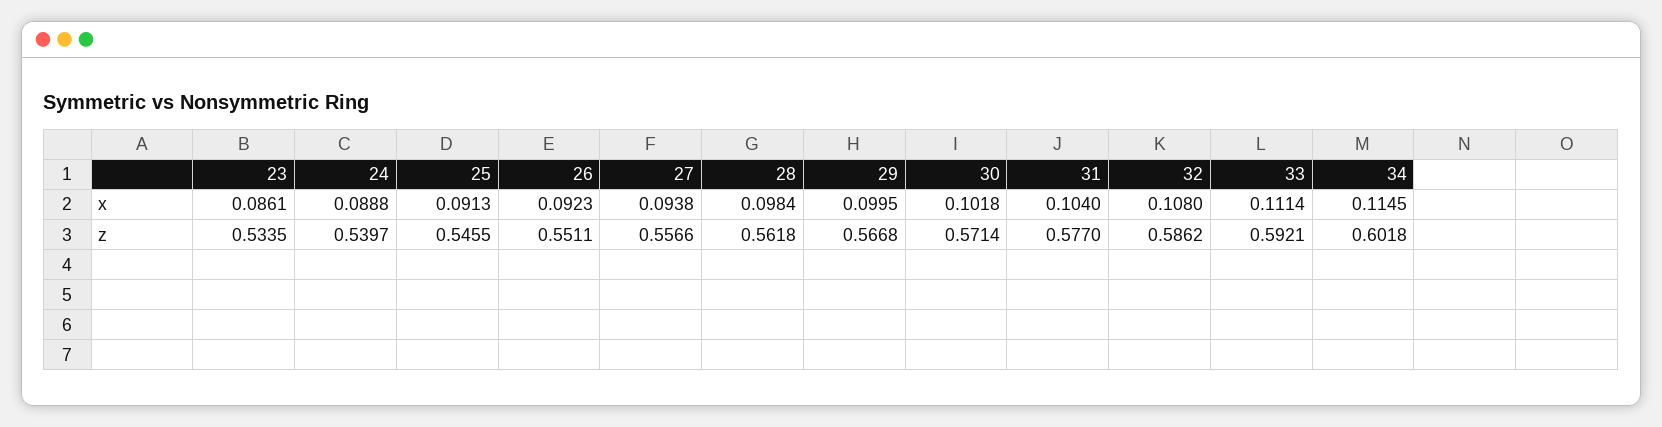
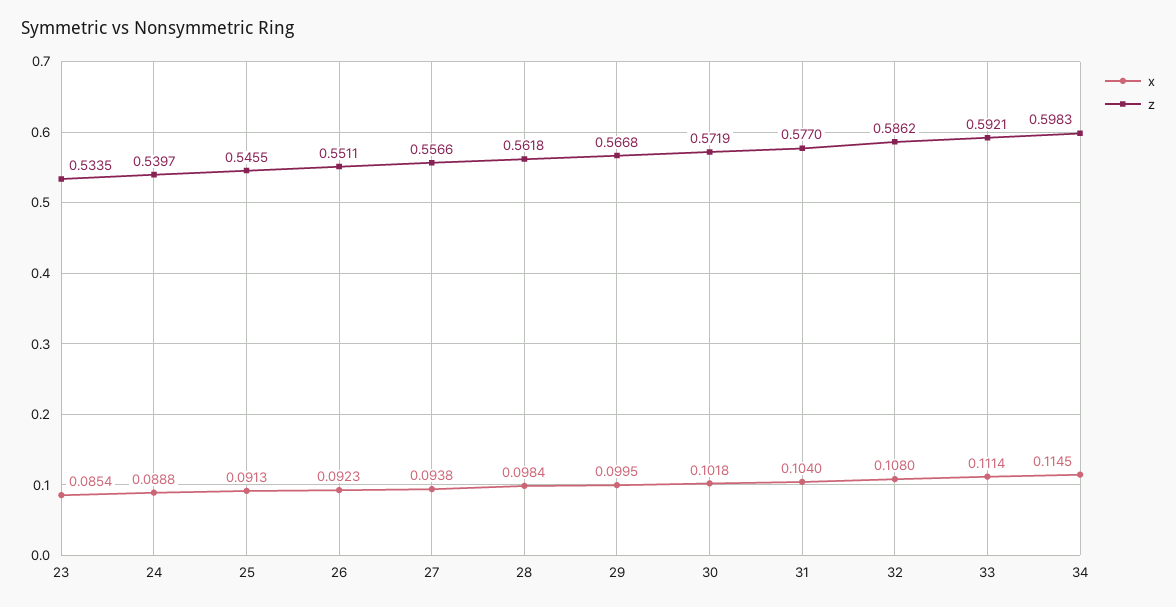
x, 23: 0.0861 -> 0.0854
z, 30: 0.5714 -> 0.5719
z, 34: 0.6018 -> 0.5983

